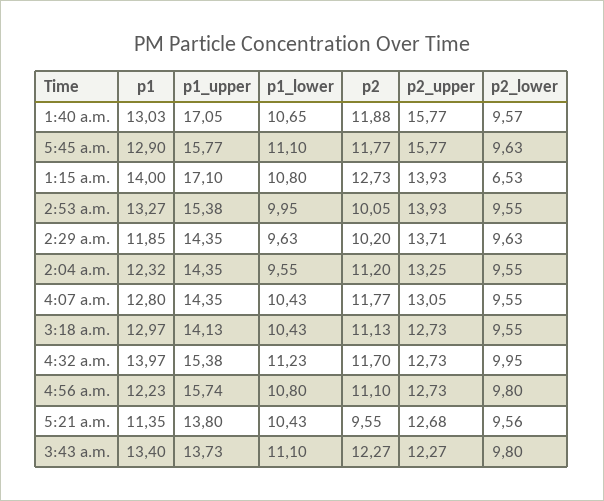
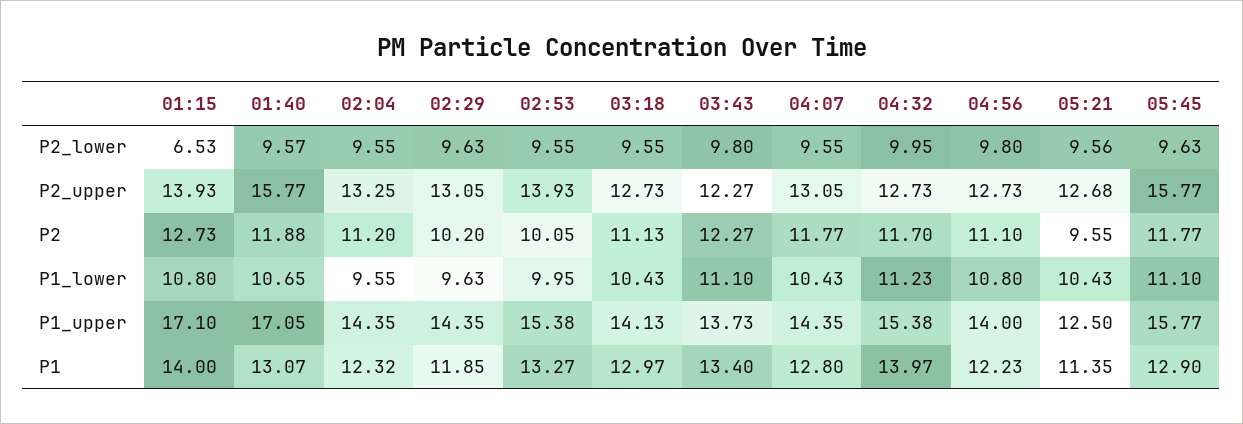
p1, 1:40 a.m.: 13.03 -> 13.07
p2_upper, 2:29 a.m.: 13.71 -> 13.05
p1_upper, 4:56 a.m.: 15.74 -> 14
p1_upper, 5:21 a.m.: 13.8 -> 12.5

